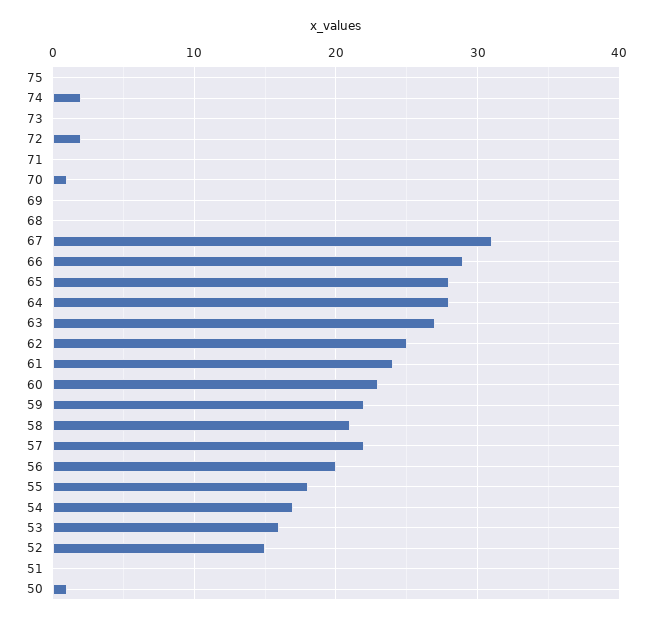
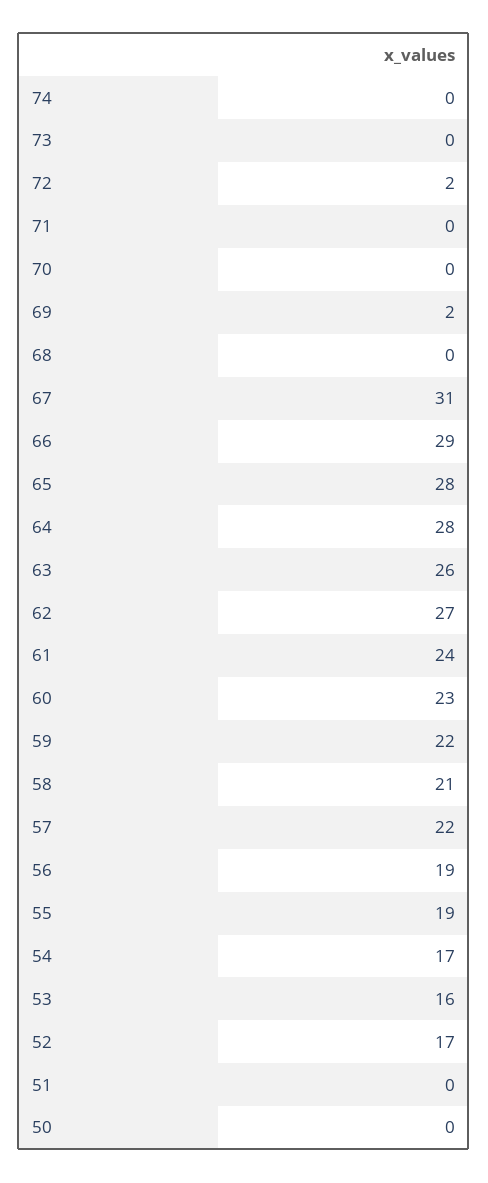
75: 0 -> none
74: 2 -> 0
70: 1 -> 0
69: 0 -> 2
63: 27 -> 26
62: 25 -> 27
56: 20 -> 19
55: 18 -> 19
52: 15 -> 17
50: 1 -> 0

